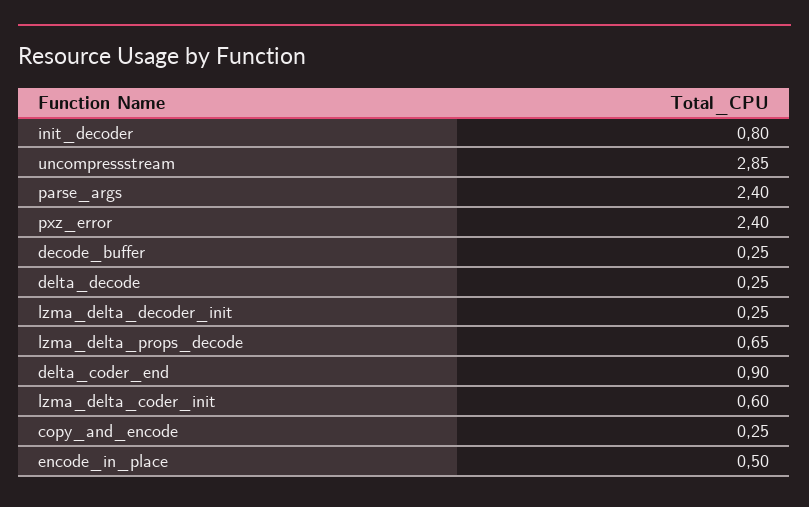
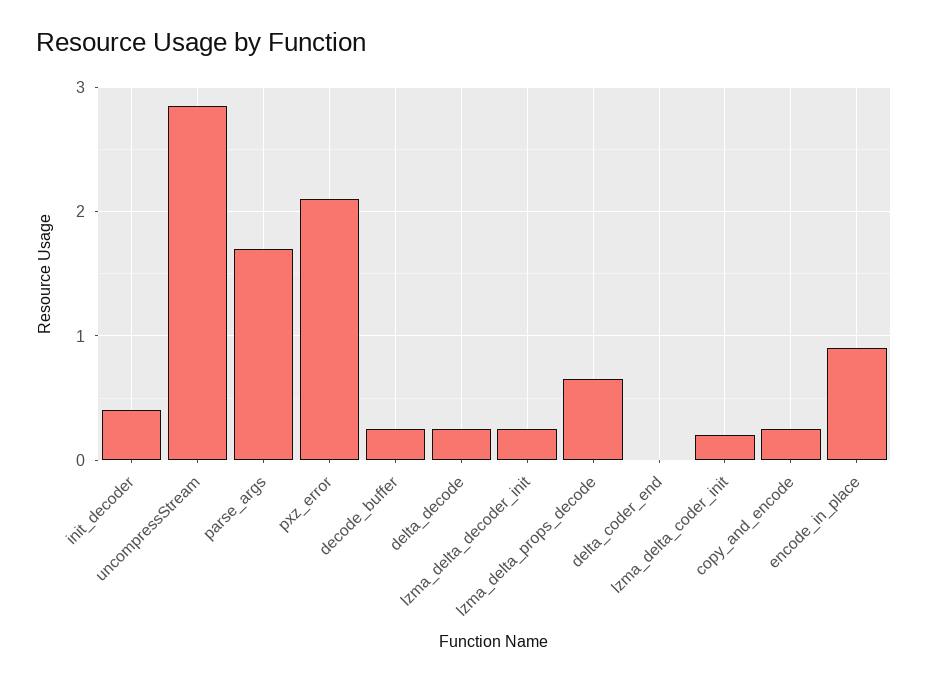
init_decoder: 0.8 -> 0.4
parse_args: 2.4 -> 1.7
pxz_error: 2.4 -> 2.1
delta_coder_end: 0.9 -> 0
lzma_delta_coder_init: 0.6 -> 0.2
encode_in_place: 0.5 -> 0.9

